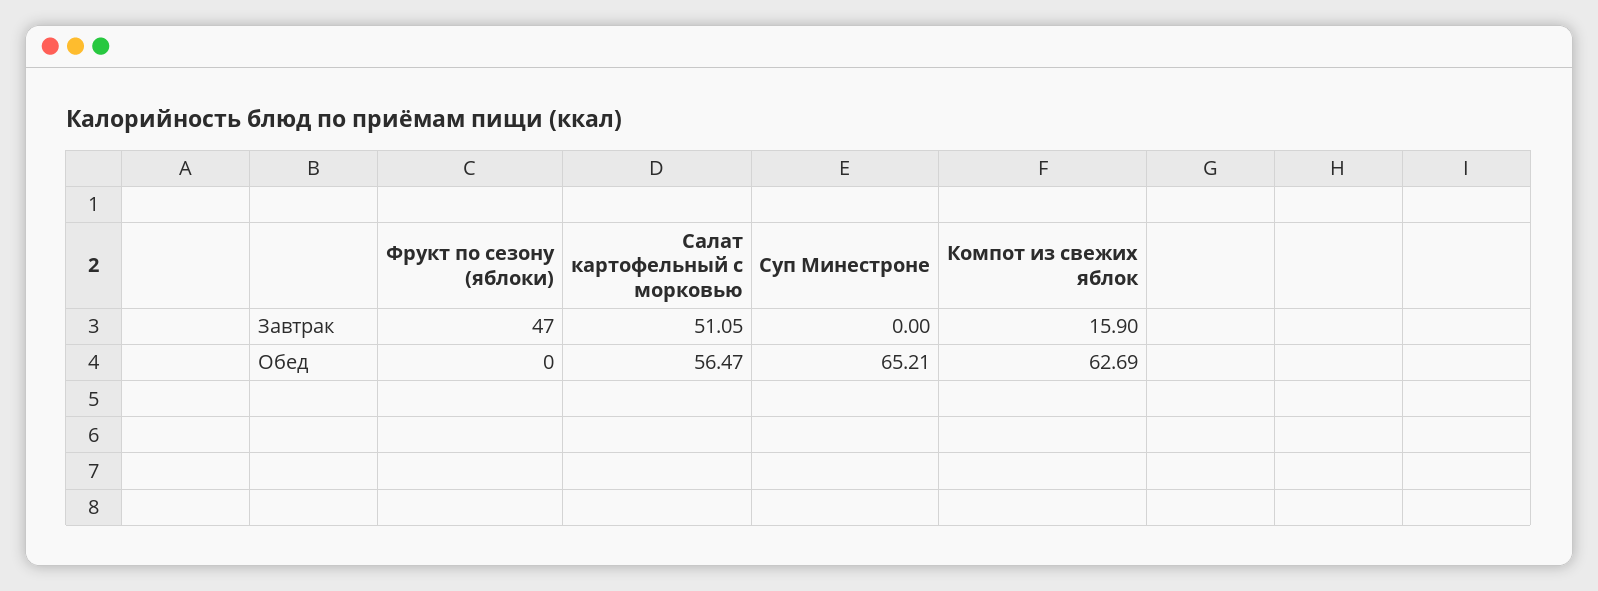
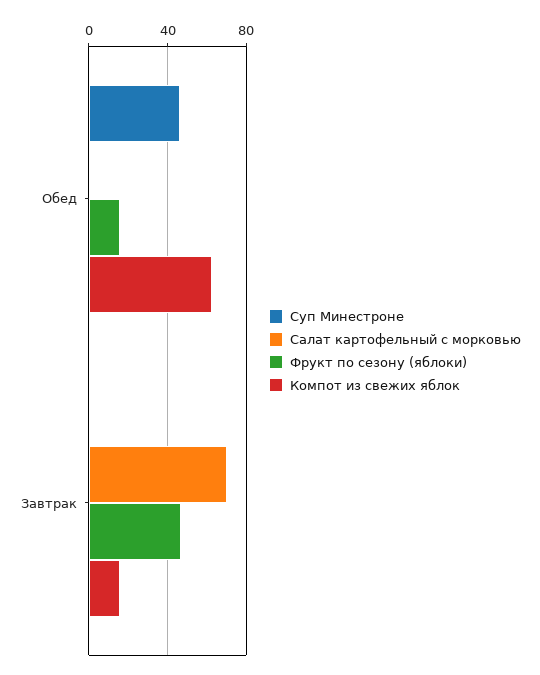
Салат картофельный с морковью, Завтрак: 51.05 -> 70
Фрукт по сезону (яблоки), Обед: 0 -> 15
Салат картофельный с морковью, Обед: 56.47 -> 0
Суп Минестроне, Обед: 65.21 -> 45

